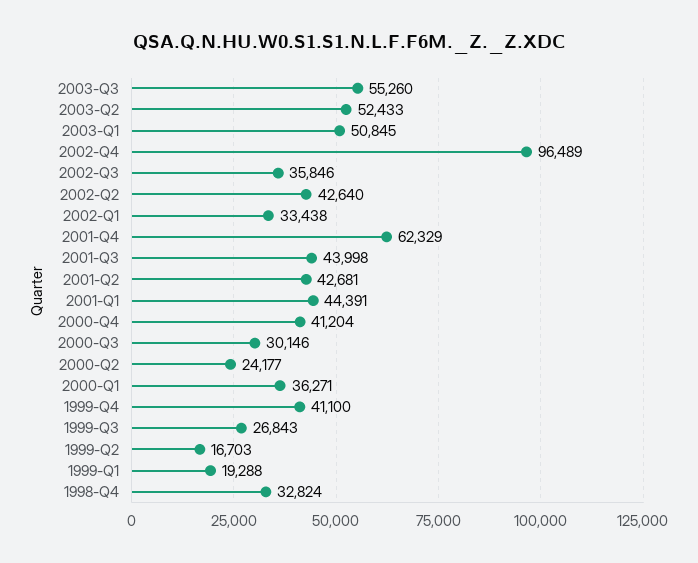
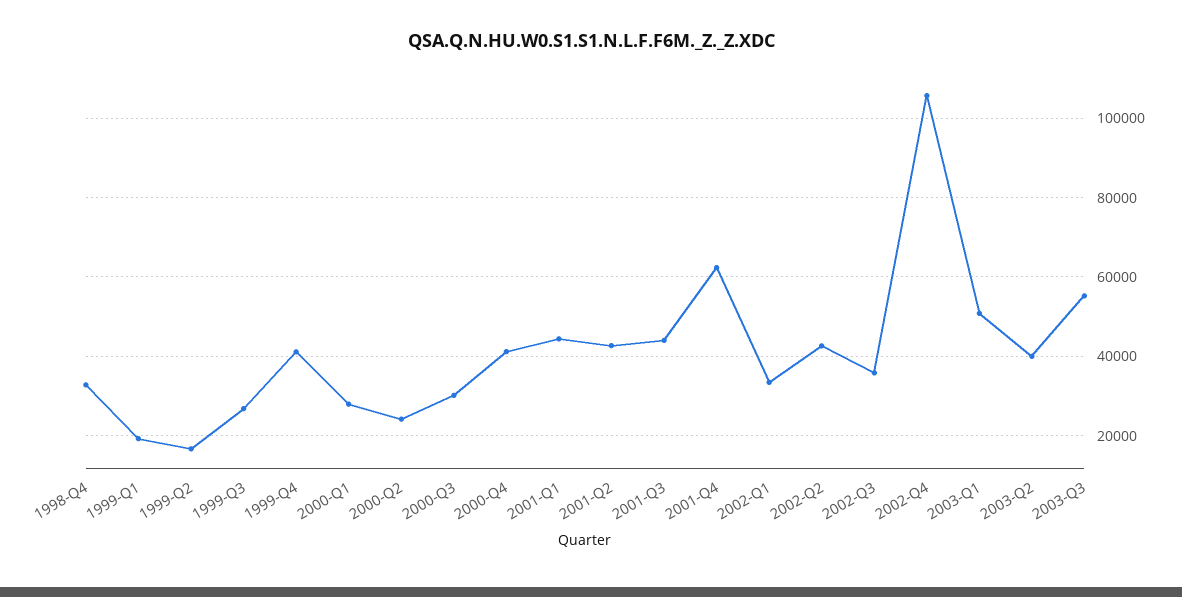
2003-Q2: 52433 -> 40000
2002-Q4: 96489 -> 106000
2000-Q1: 36271 -> 28000

